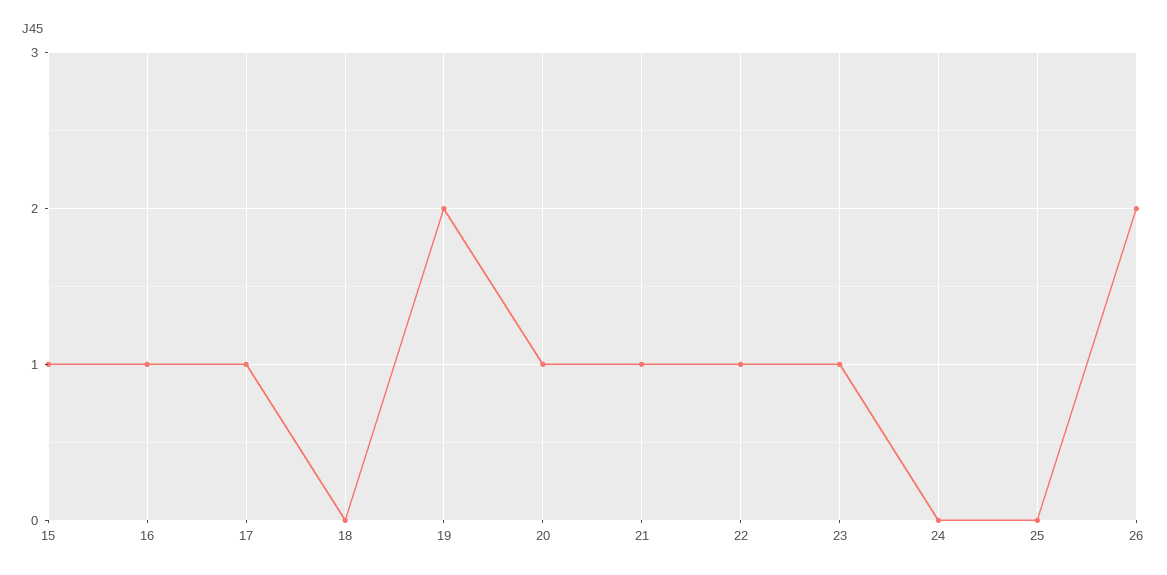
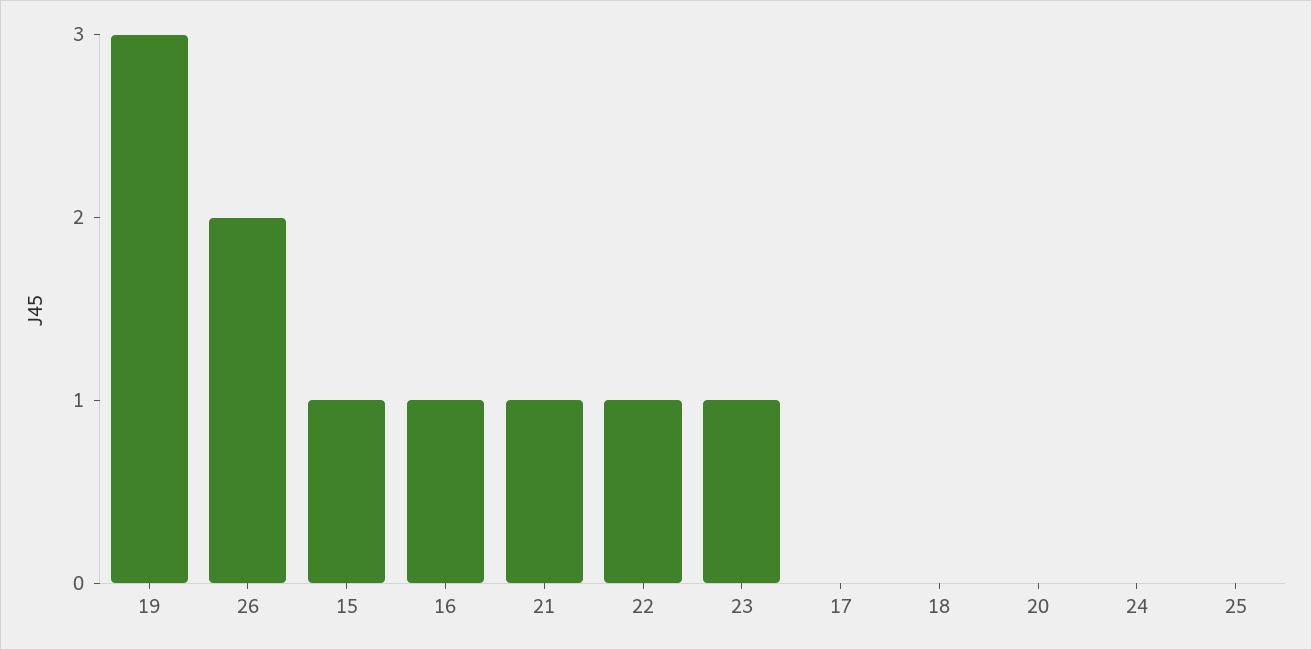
17: 1 -> 0
19: 2 -> 3
20: 1 -> 0

